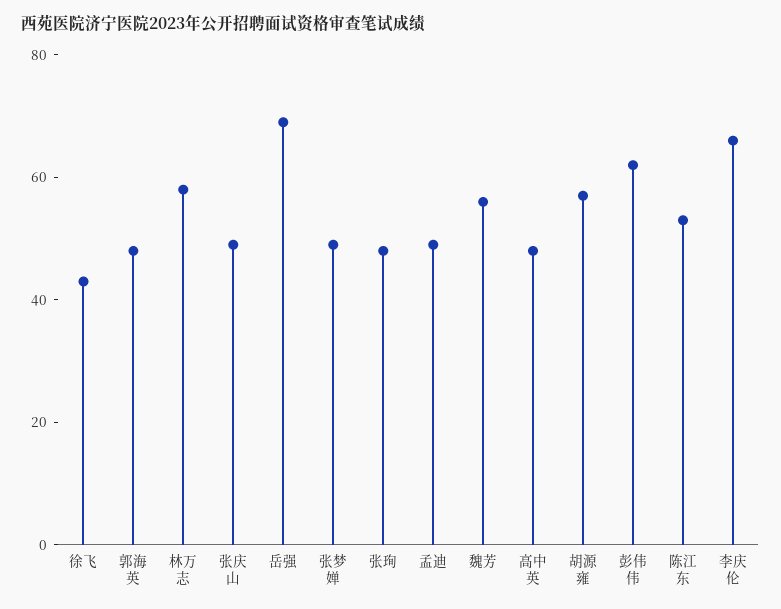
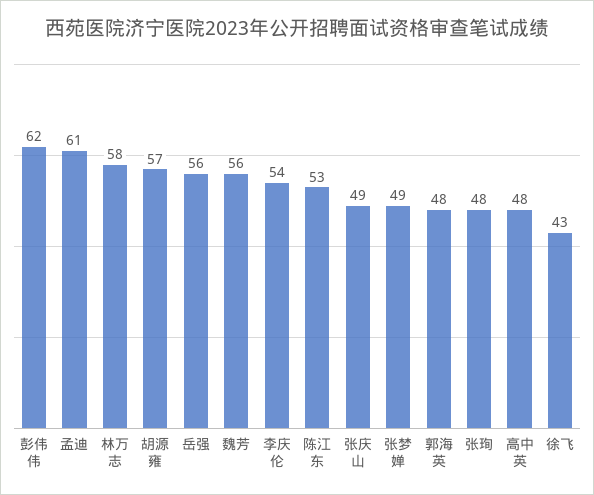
岳强: 70 -> 56
孟迪: 50 -> 61
李庆伦: 65 -> 54

